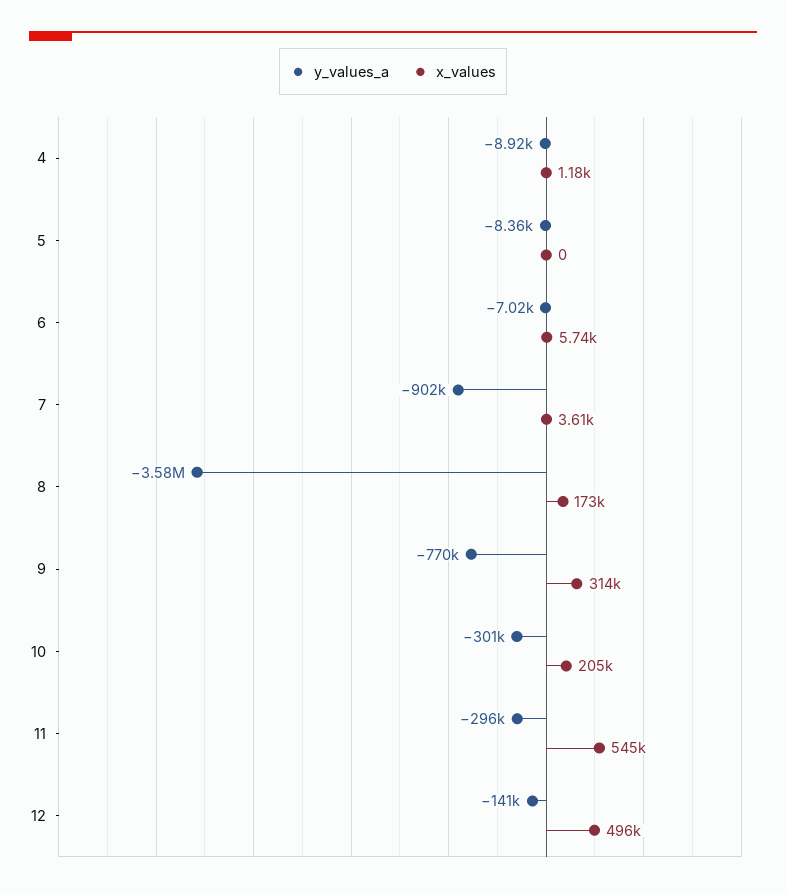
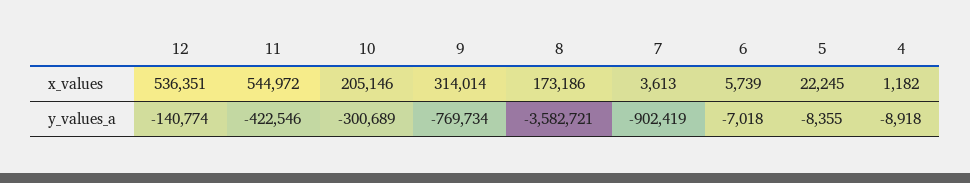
x_values, 5: 0 -> 22245
y_values_a, 11: -296000 -> -422546
x_values, 12: 496000 -> 536351

